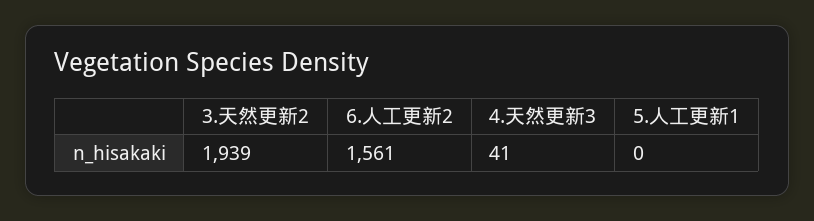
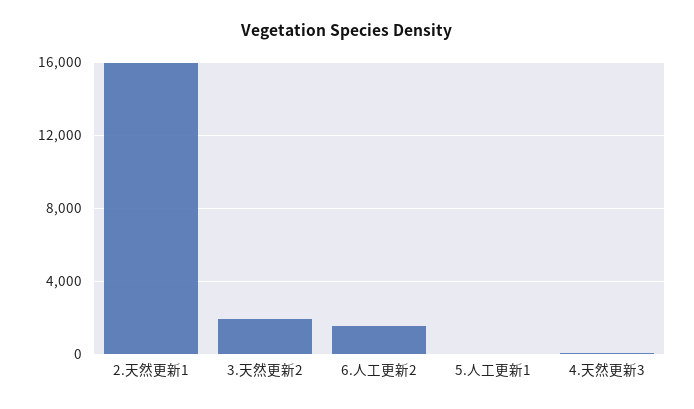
2.天然更新1: none -> 16000

